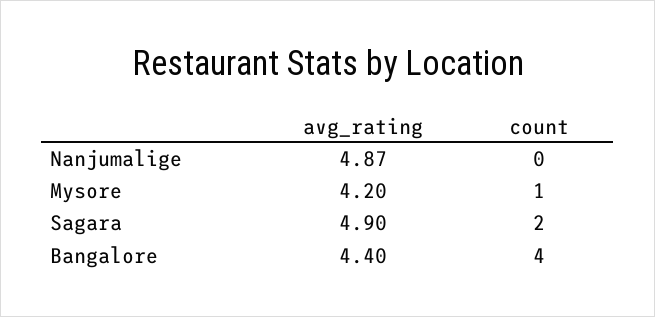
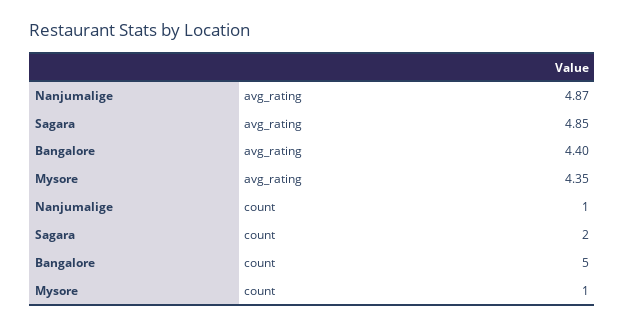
count, Nanjumalige: 0 -> 1
avg_rating, Mysore: 4.2 -> 4.35
avg_rating, Sagara: 4.9 -> 4.85
count, Bangalore: 4 -> 5

